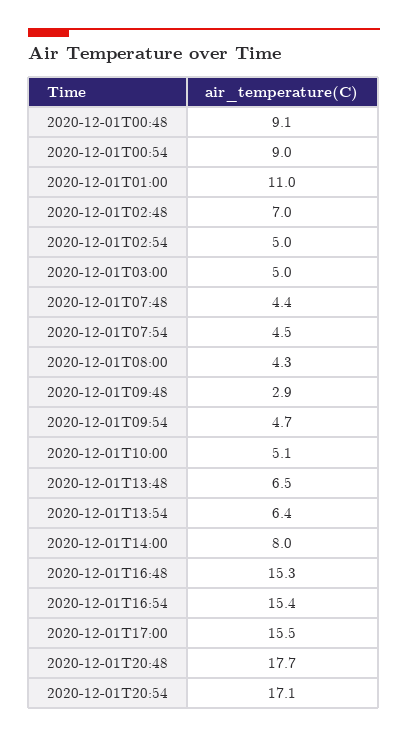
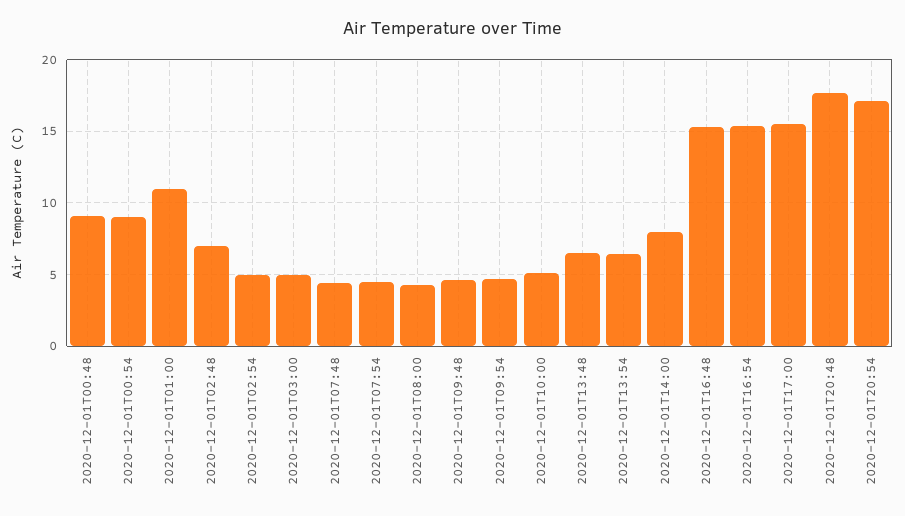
2020-12-01T09:48: 2.9 -> 4.5

